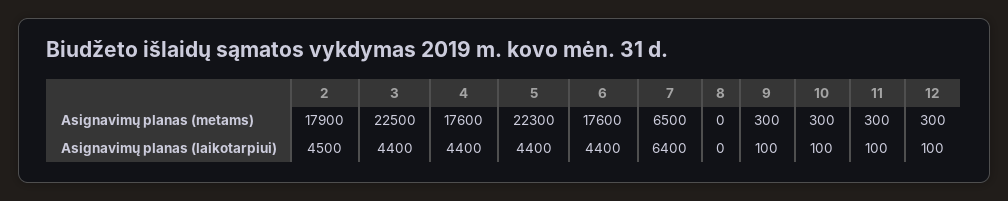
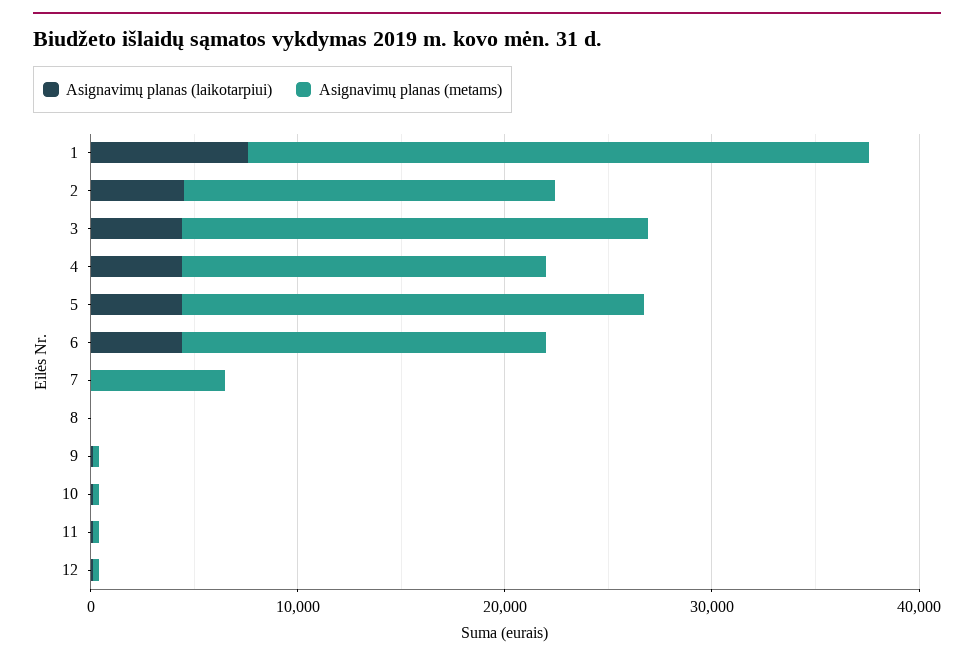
Asignavimų planas (laikotarpiui), 7: 6400 -> 0
Asignavimų planas (laikotarpiui), 1: none -> 8000
Asignavimų planas (metams), 1: none -> 30000

